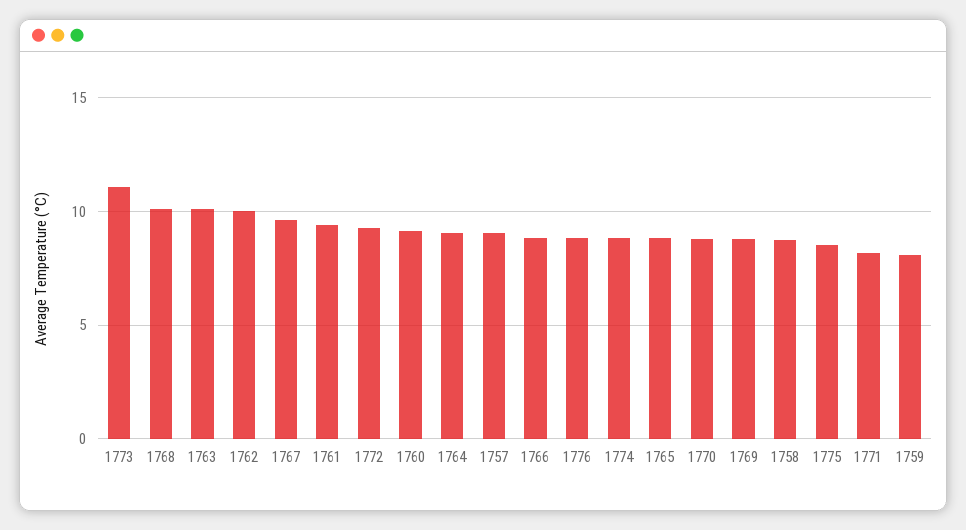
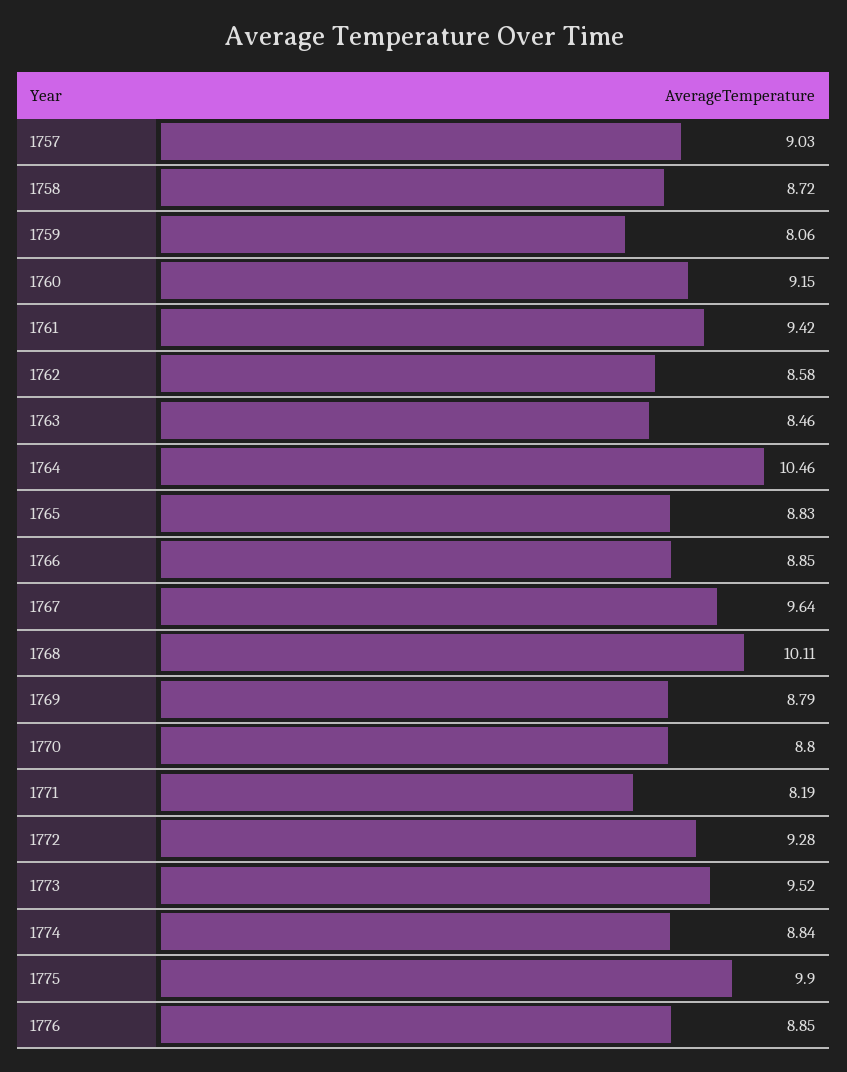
1773: 11 -> 9.52
1763: 10 -> 8.46
1762: 10 -> 8.58
1764: 9 -> 10.46
1775: 8.5 -> 9.9

